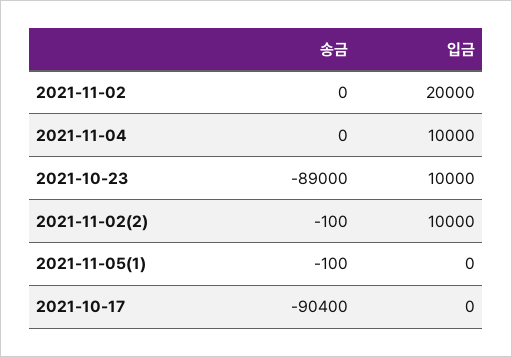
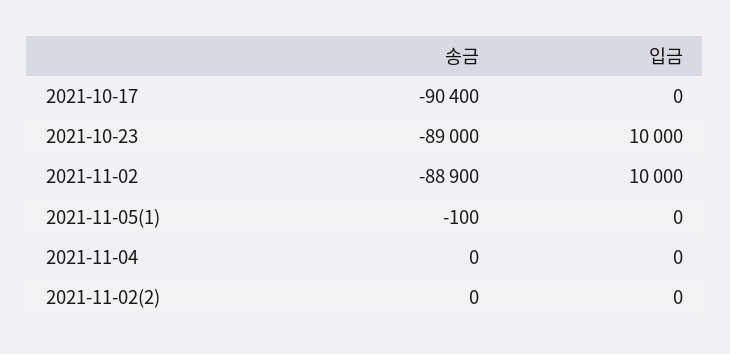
송금, 2021-11-02: 0 -> -88900
입금, 2021-11-02: 20000 -> 10000
입금, 2021-11-04: 10000 -> 0
송금, 2021-11-02(2): -100 -> 0
입금, 2021-11-02(2): 10000 -> 0

